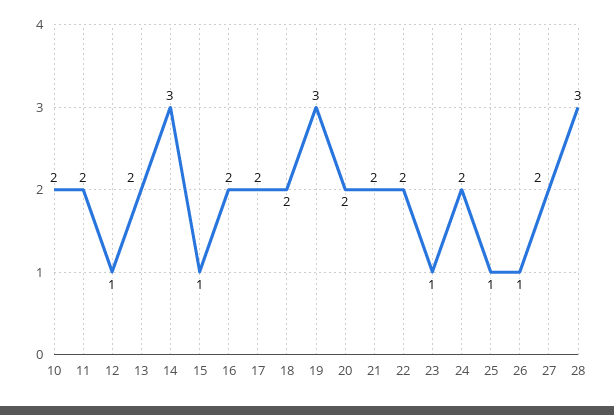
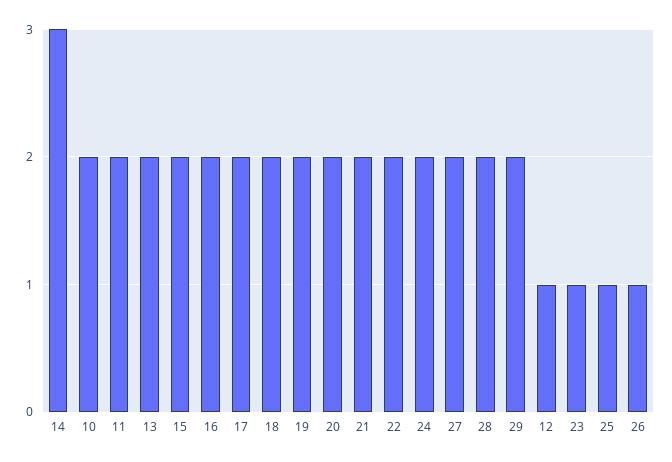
15: 1 -> 2
19: 3 -> 2
28: 3 -> 2
29: none -> 2

